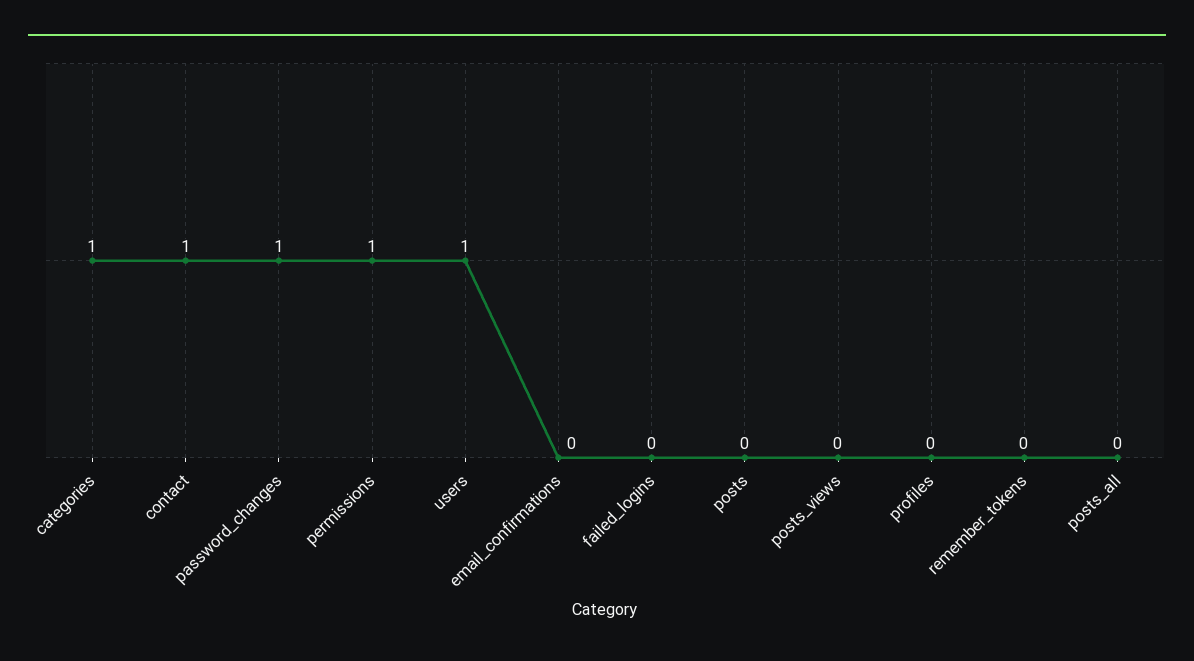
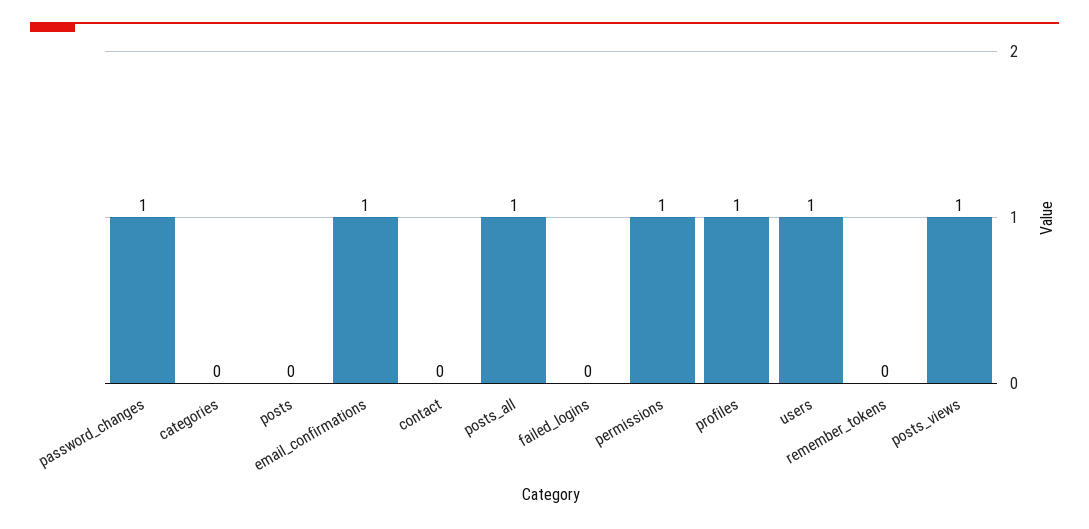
categories: 1 -> 0
contact: 1 -> 0
email_confirmations: 0 -> 1
posts_views: 0 -> 1
profiles: 0 -> 1
posts_all: 0 -> 1

